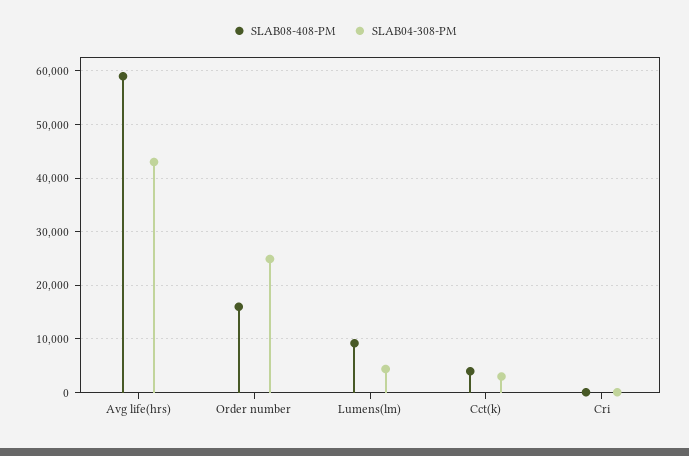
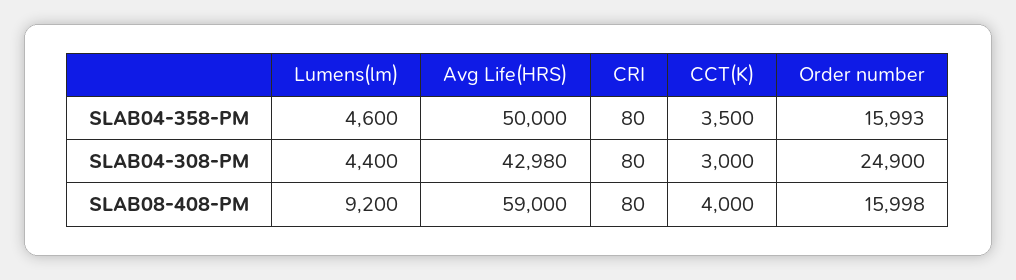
SLAB04-358-PM, Lumens(lm): none -> 4600
SLAB04-358-PM, Avg life(hrs): none -> 50000
SLAB04-358-PM, Cri: none -> 80
SLAB04-358-PM, Cct(k): none -> 3500
SLAB04-358-PM, Order number: none -> 15993

